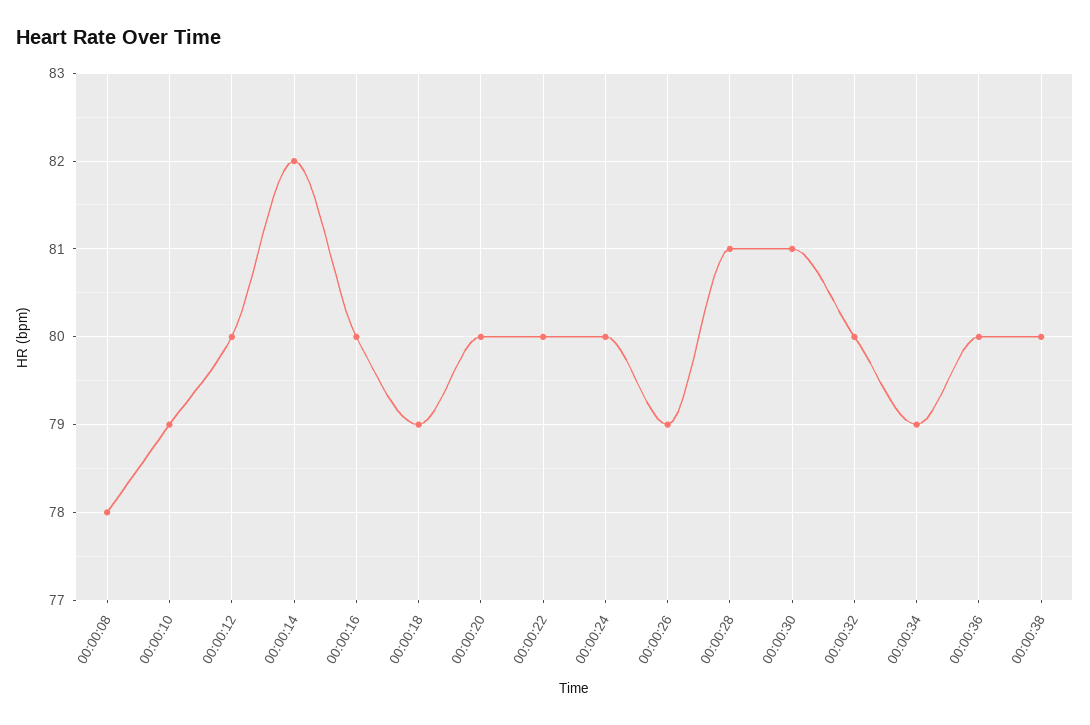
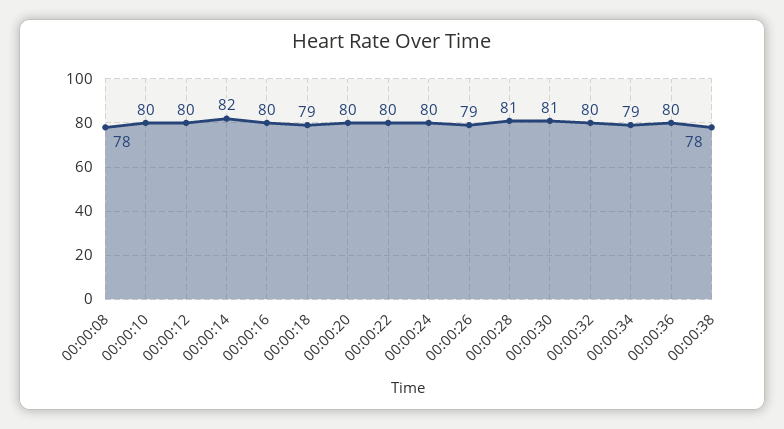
00:00:10: 79 -> 80
00:00:38: 80 -> 78

